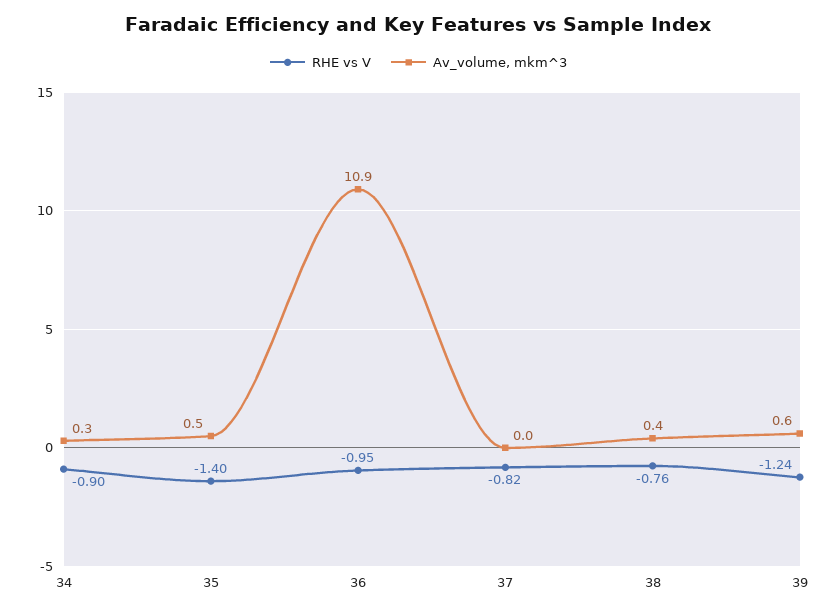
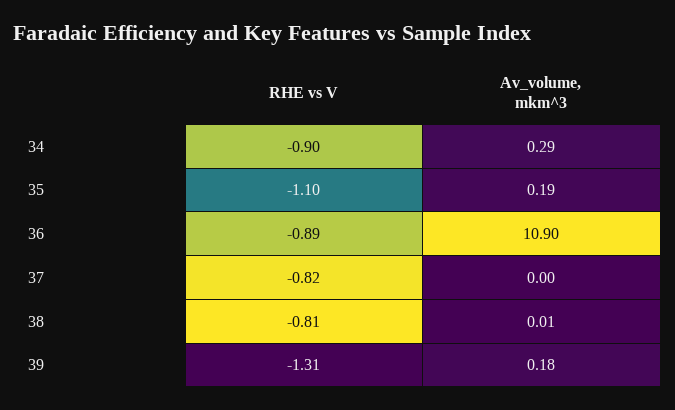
RHE vs V, 35: -1.4 -> -1.1
Av_volume, mkm^3, 35: 0.5 -> 0.19
RHE vs V, 36: -0.95 -> -0.89
RHE vs V, 38: -0.76 -> -0.81
Av_volume, mkm^3, 38: 0.4 -> 0.01
RHE vs V, 39: -1.24 -> -1.31
Av_volume, mkm^3, 39: 0.6 -> 0.18

